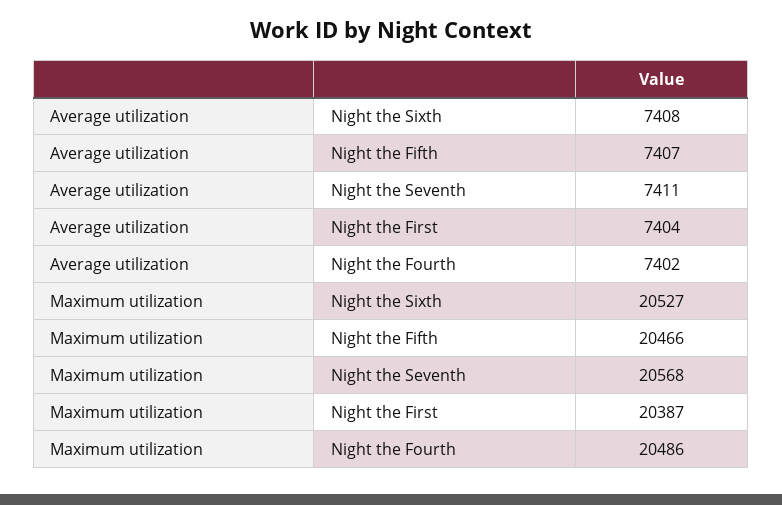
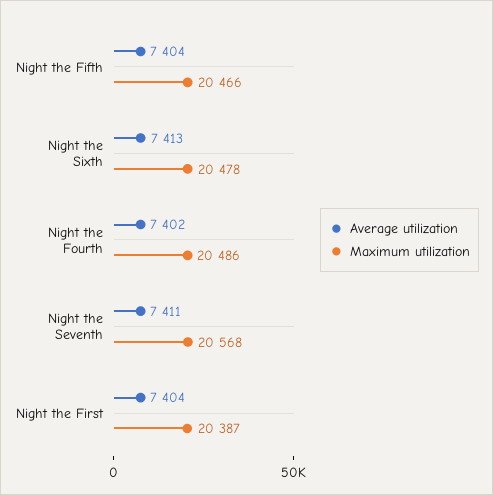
Average utilization, Night the Sixth: 7408 -> 7413
Average utilization, Night the Fifth: 7407 -> 7404
Maximum utilization, Night the Sixth: 20527 -> 20478

